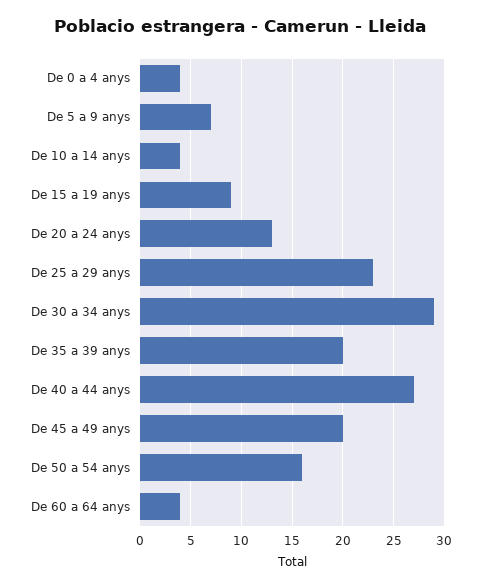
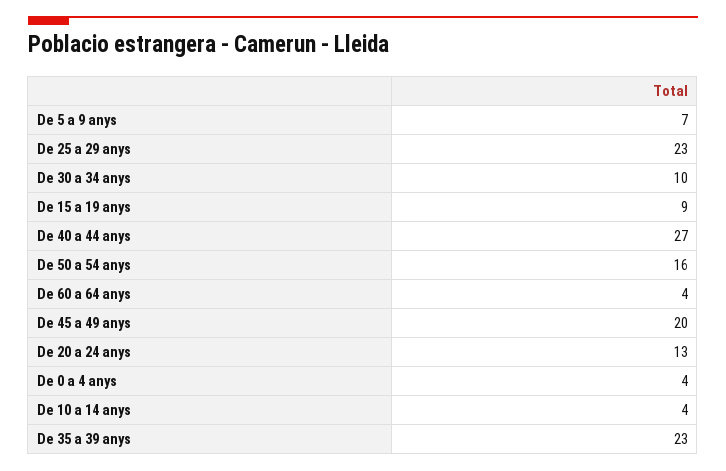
De 30 a 34 anys: 29 -> 10
De 35 a 39 anys: 20 -> 23

